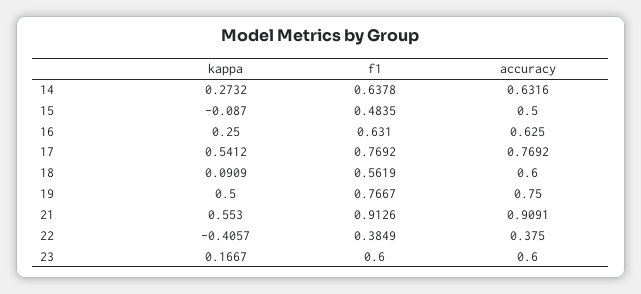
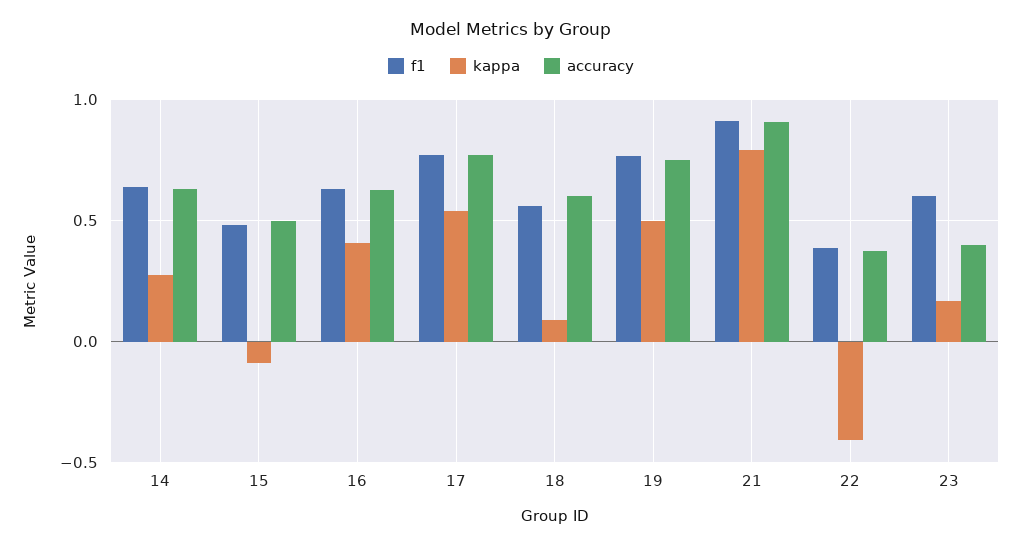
kappa, 16: 0.25 -> 0.4
kappa, 21: 0.553 -> 0.8
accuracy, 23: 0.6 -> 0.4

